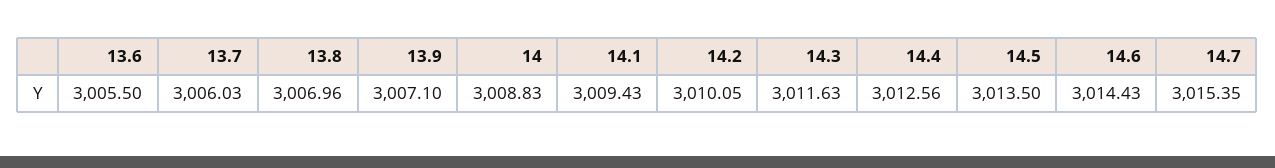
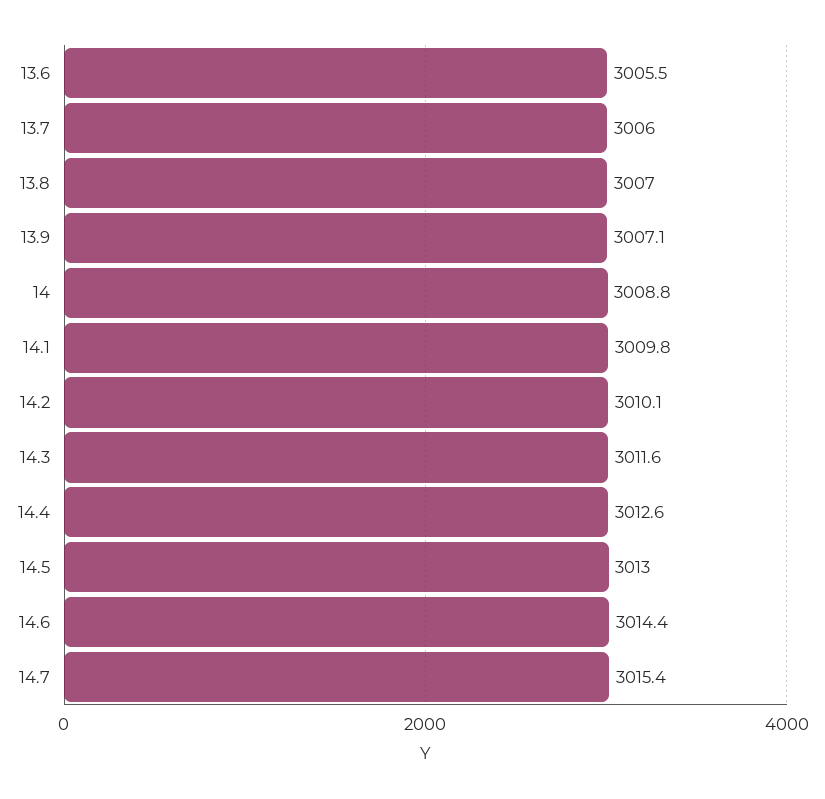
14.1: 3009.43 -> 3009.8
14.5: 3013.5 -> 3013

